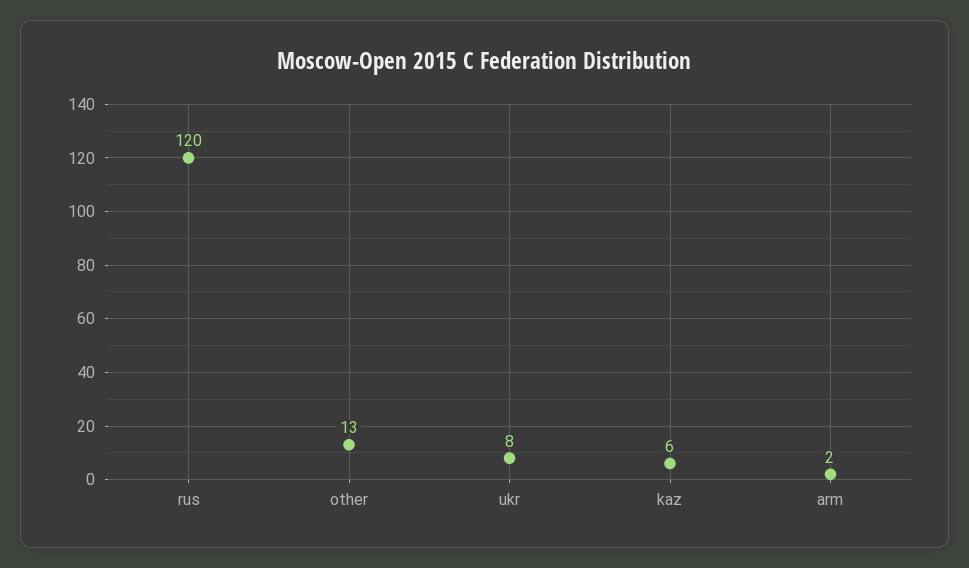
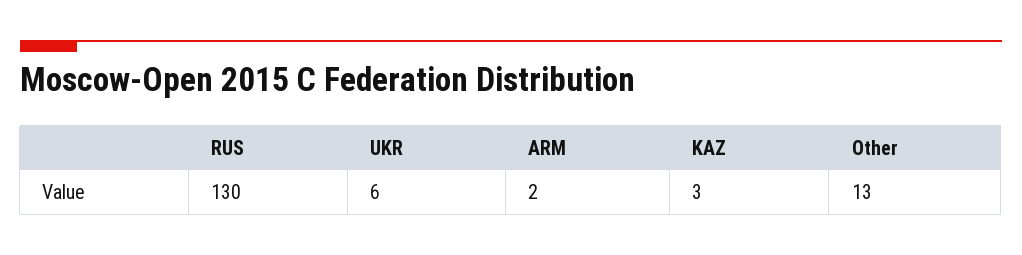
rus: 120 -> 130
ukr: 8 -> 6
kaz: 6 -> 3

